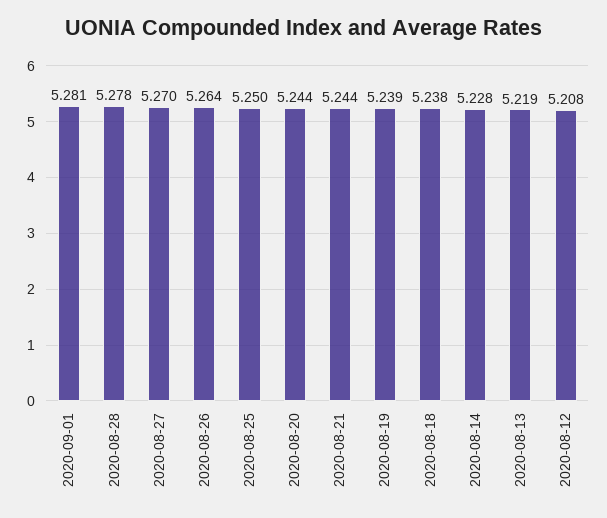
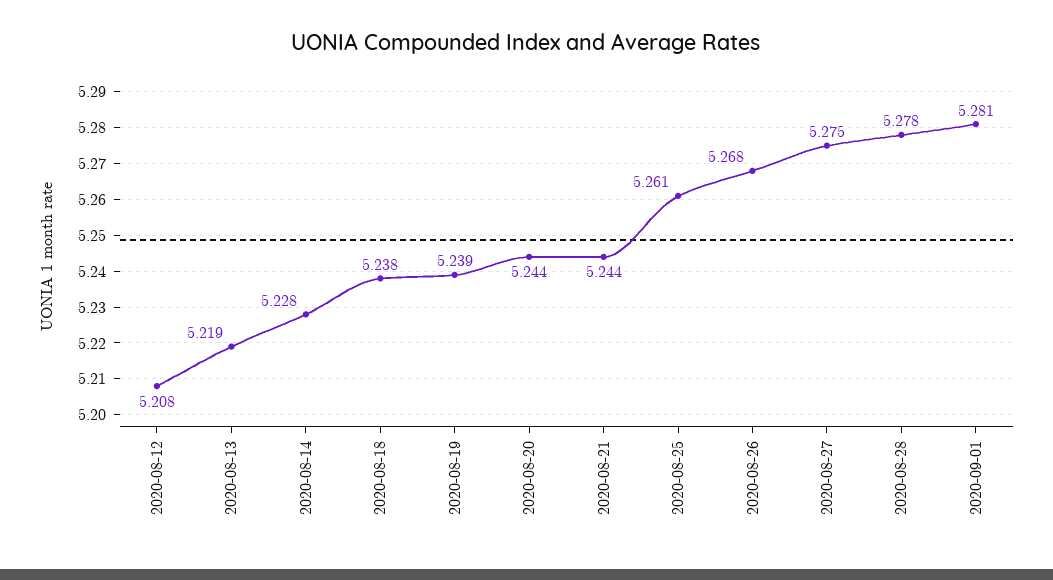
2020-08-27: 5.27 -> 5.275
2020-08-26: 5.264 -> 5.268
2020-08-25: 5.25 -> 5.261

